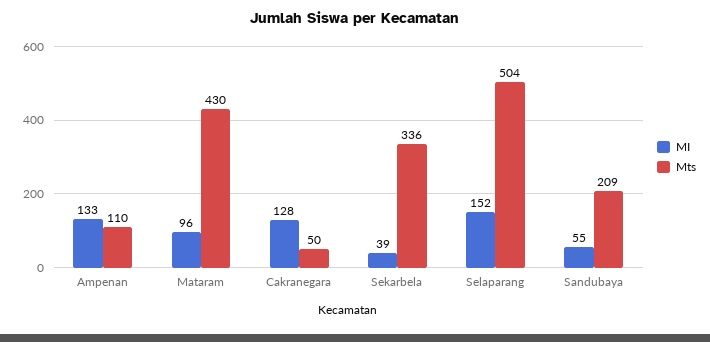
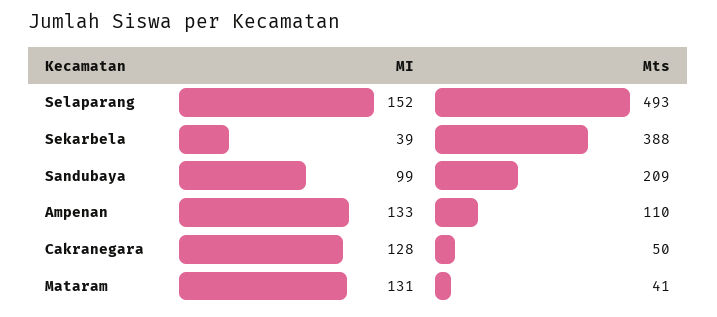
MI, Mataram: 96 -> 131
Mts, Mataram: 430 -> 41
Mts, Sekarbela: 336 -> 388
Mts, Selaparang: 504 -> 493
MI, Sandubaya: 55 -> 99

